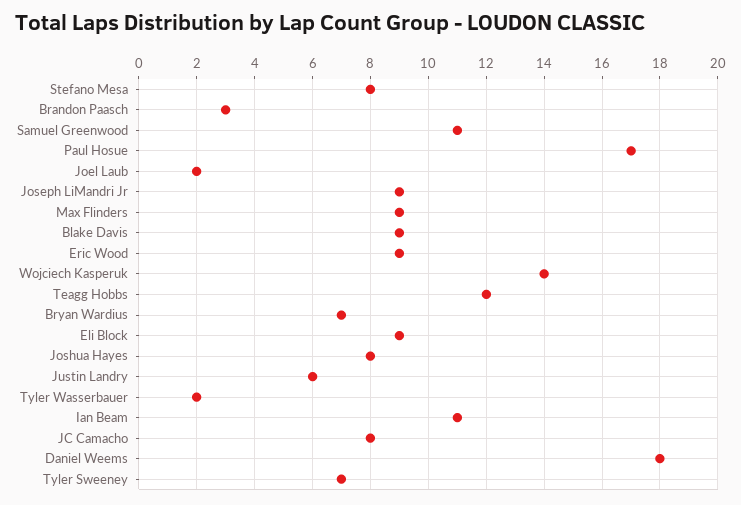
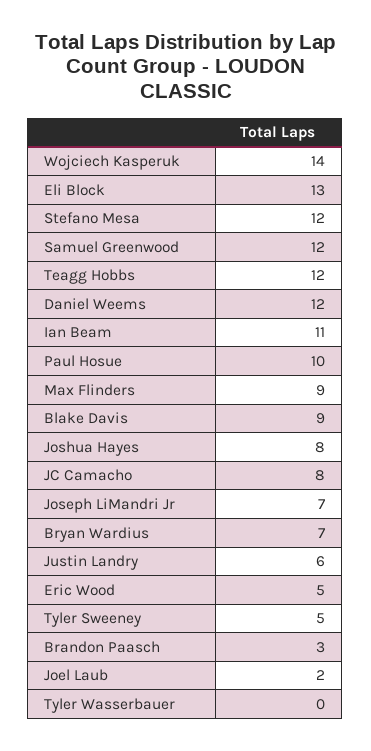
Stefano Mesa: 8 -> 12
Samuel Greenwood: 11 -> 12
Paul Hosue: 17 -> 10
Joseph LiMandri Jr: 9 -> 7
Eric Wood: 9 -> 5
Eli Block: 9 -> 13
Tyler Wasserbauer: 2 -> 0
Daniel Weems: 18 -> 12
Tyler Sweeney: 7 -> 5

